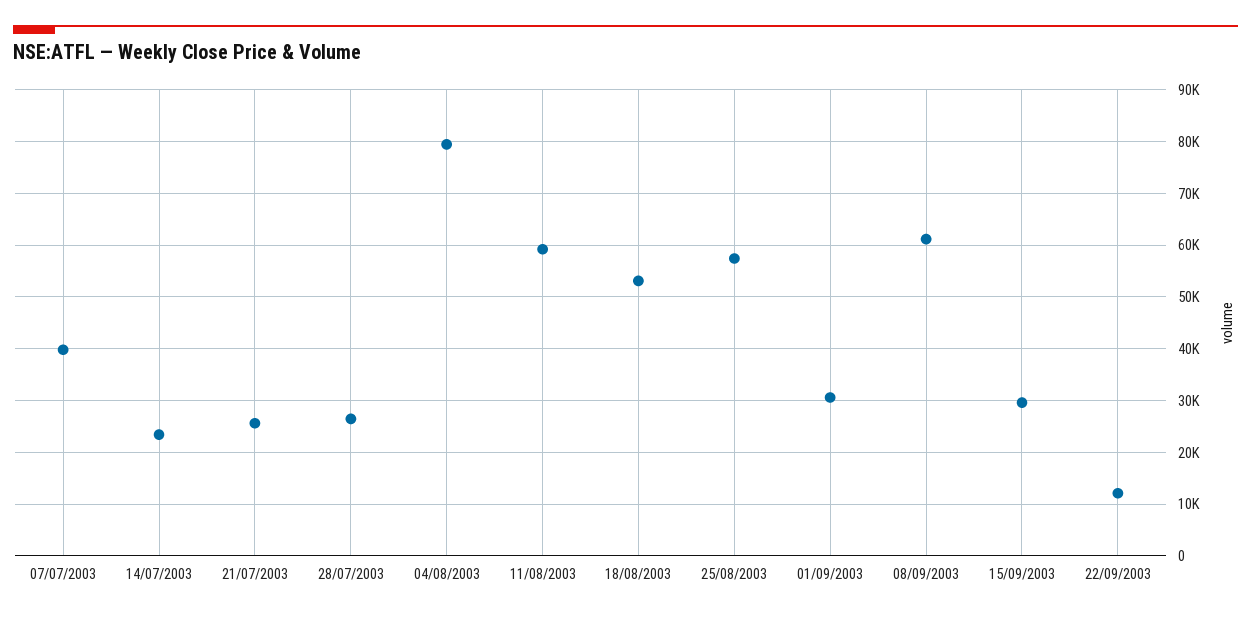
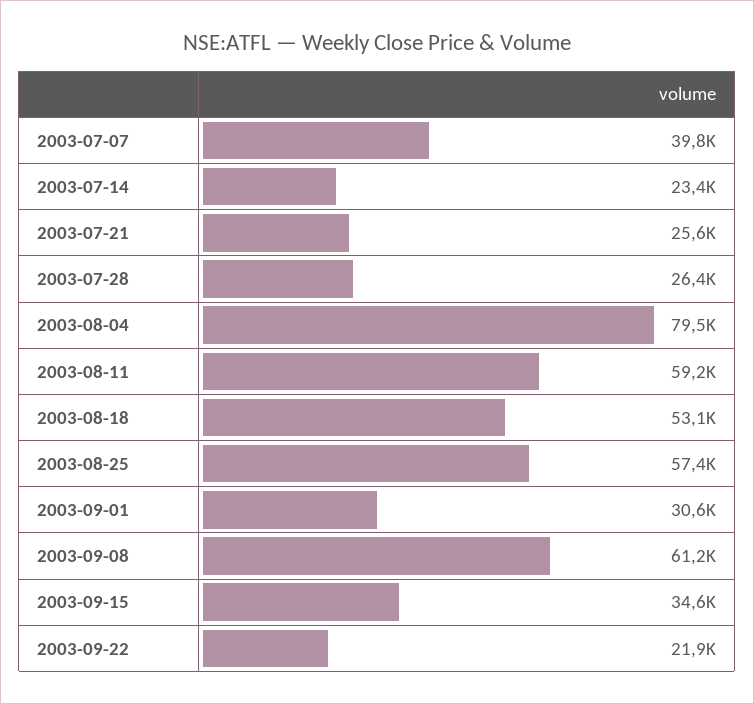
15/09/2003: 30000 -> 34600
22/09/2003: 12000 -> 21900

